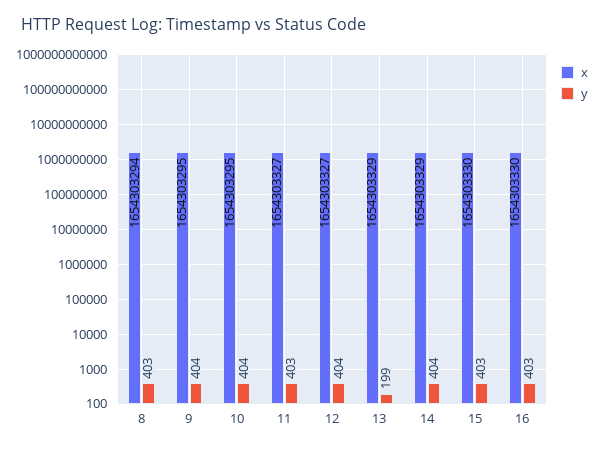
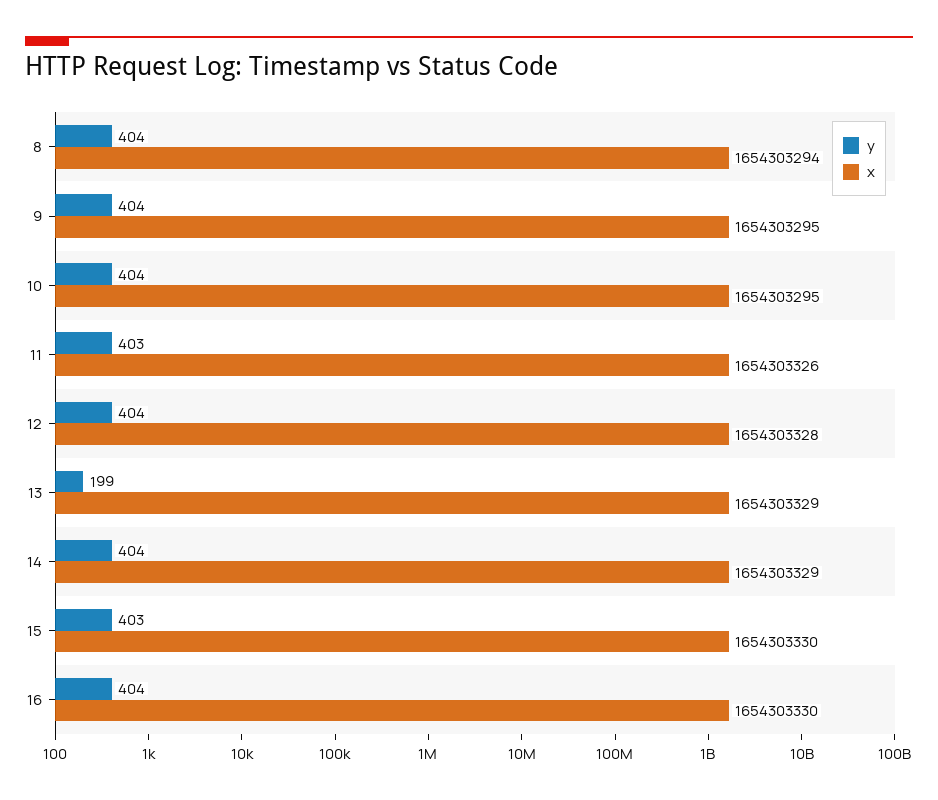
y, 8: 403 -> 404
x, 11: 1654303327 -> 1654303326
x, 12: 1654303327 -> 1654303328
y, 16: 403 -> 404

